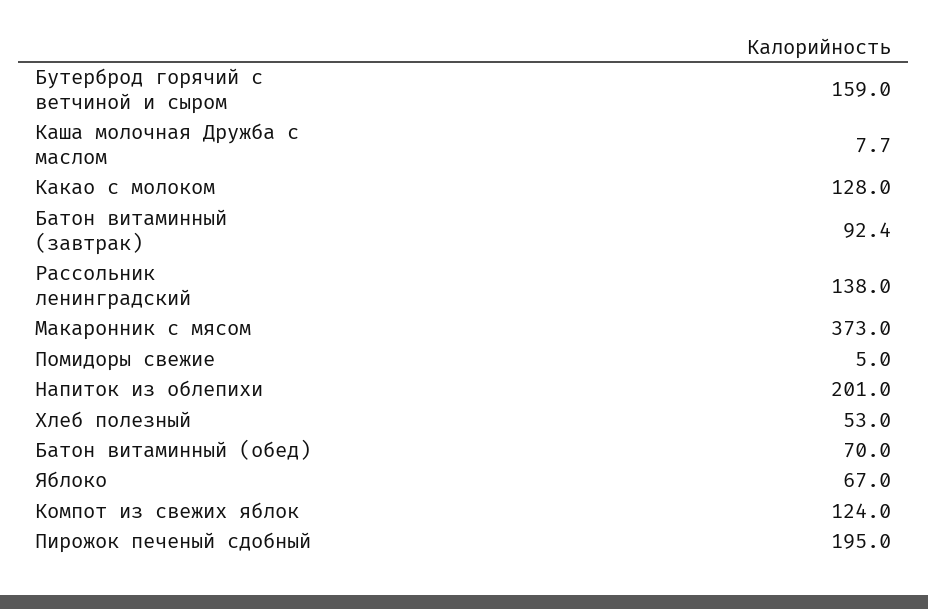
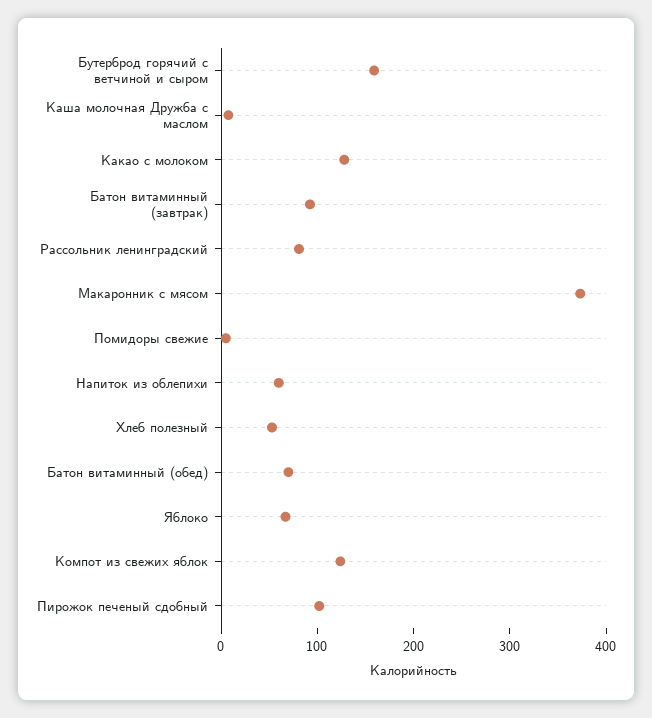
Рассольник ленинградский: 138 -> 80
Напиток из облепихи: 201 -> 60
Пирожок печеный сдобный: 195 -> 100

